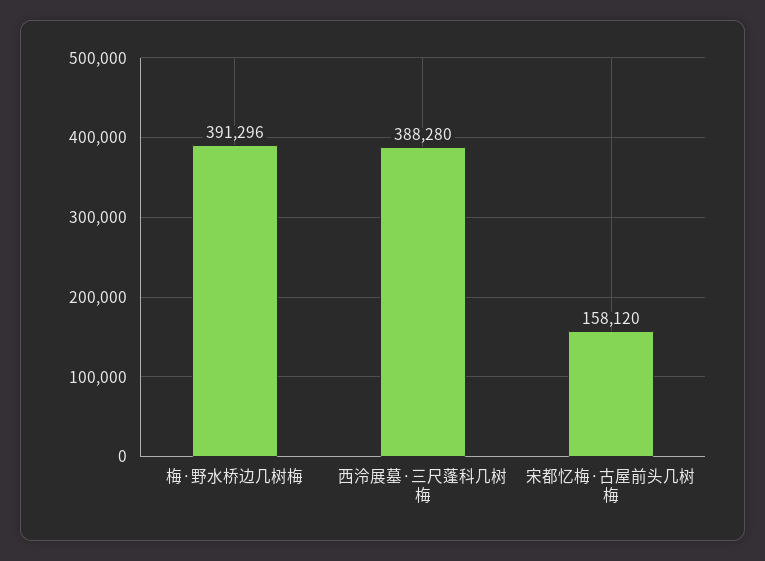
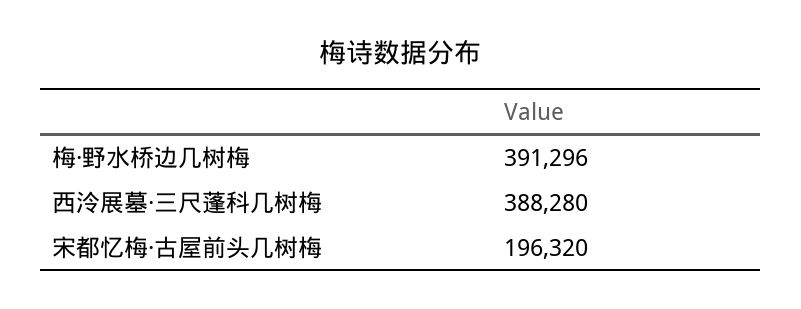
宋都忆梅·古屋前头几树梅: 158120 -> 196320

